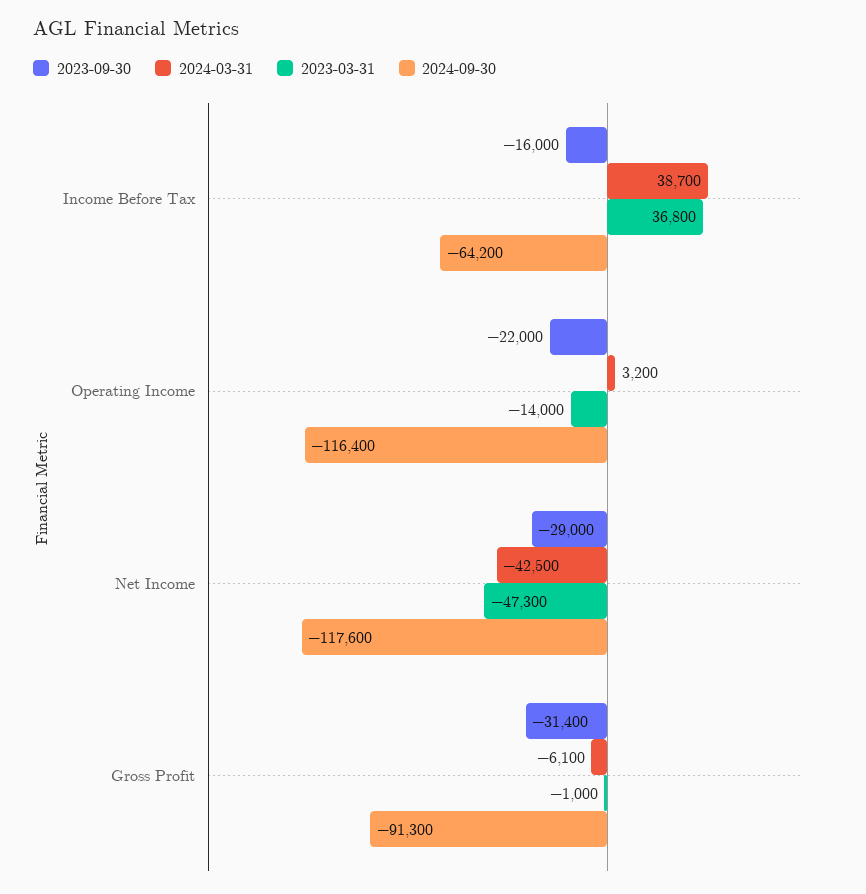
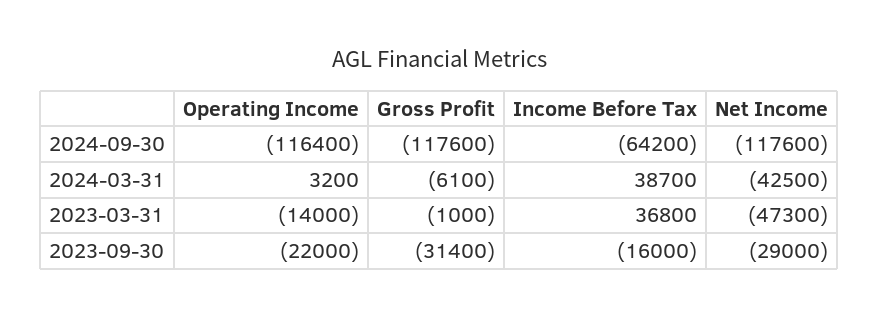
2024-09-30, Gross Profit: -91300 -> -117600

